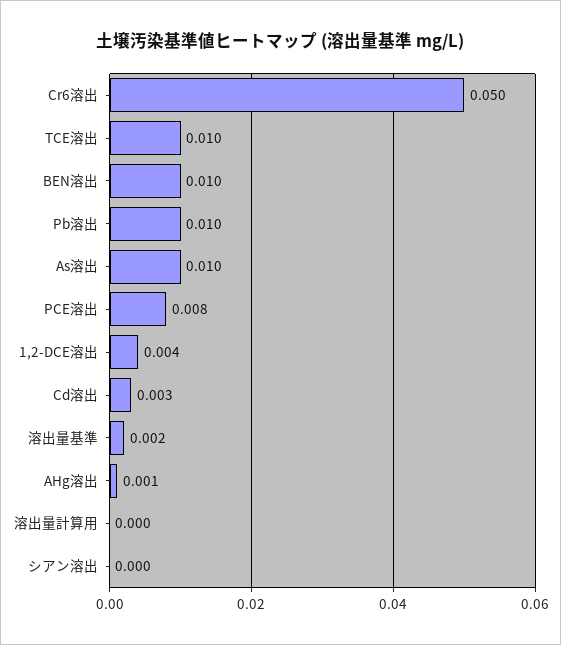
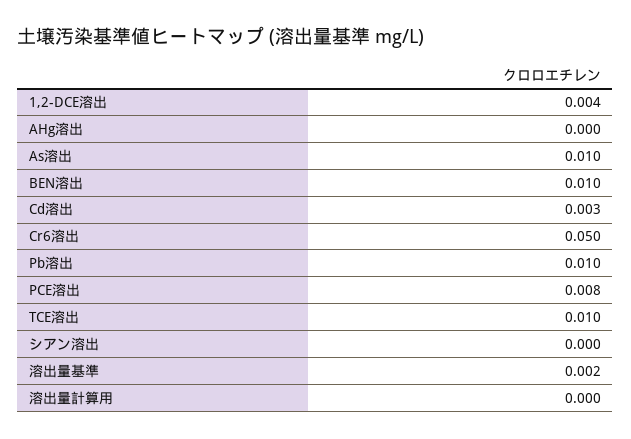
AHg溶出: 0.001 -> 0

